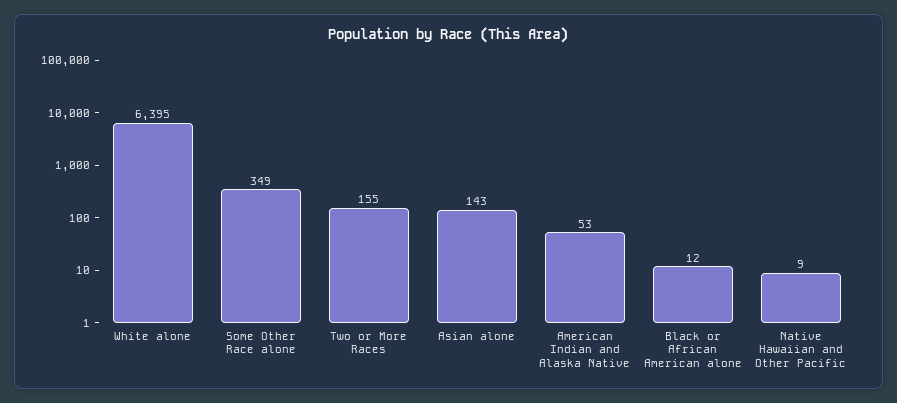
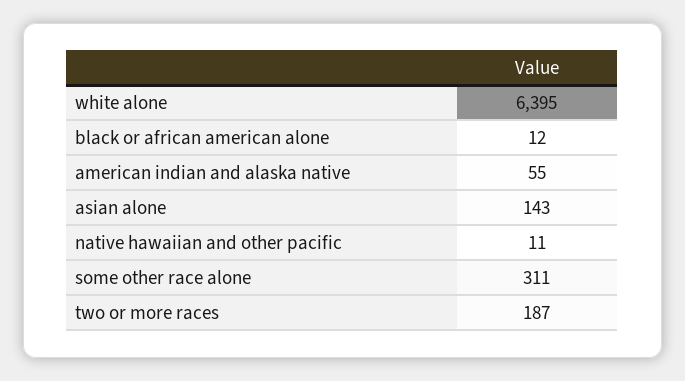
Some Other Race alone: 349 -> 311
Two or More Races: 155 -> 187
American Indian and Alaska Native: 53 -> 55
Native Hawaiian and Other Pacific: 9 -> 11

